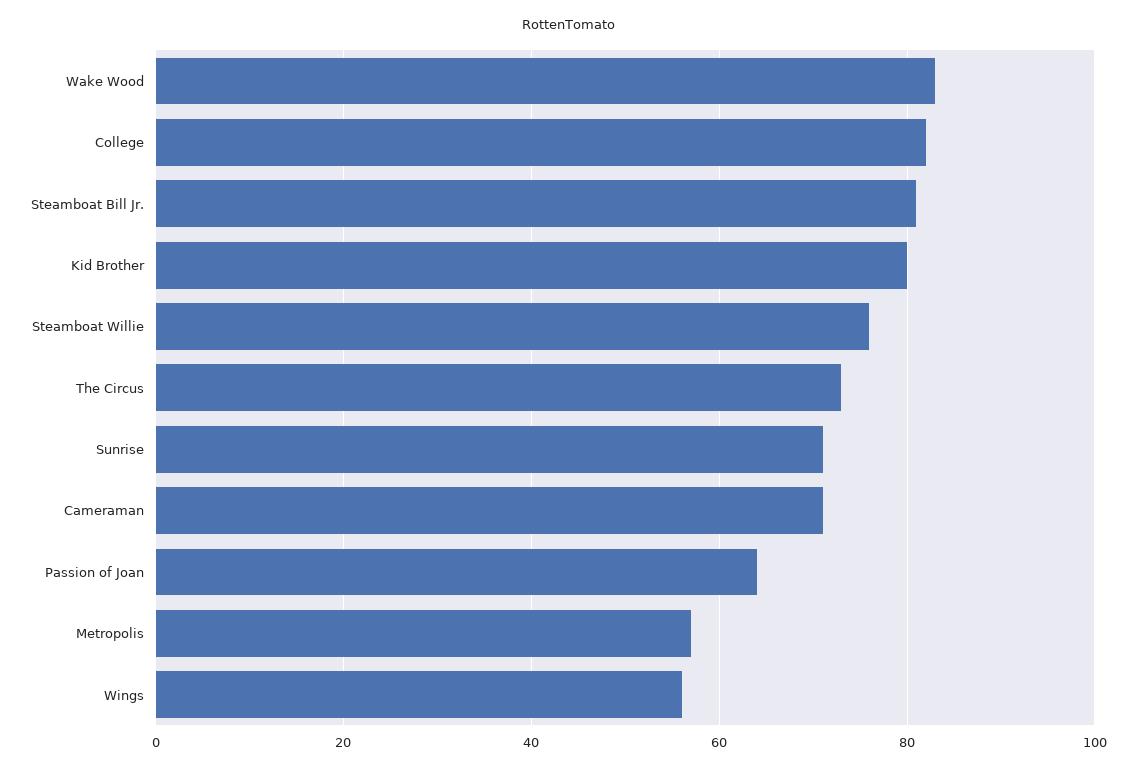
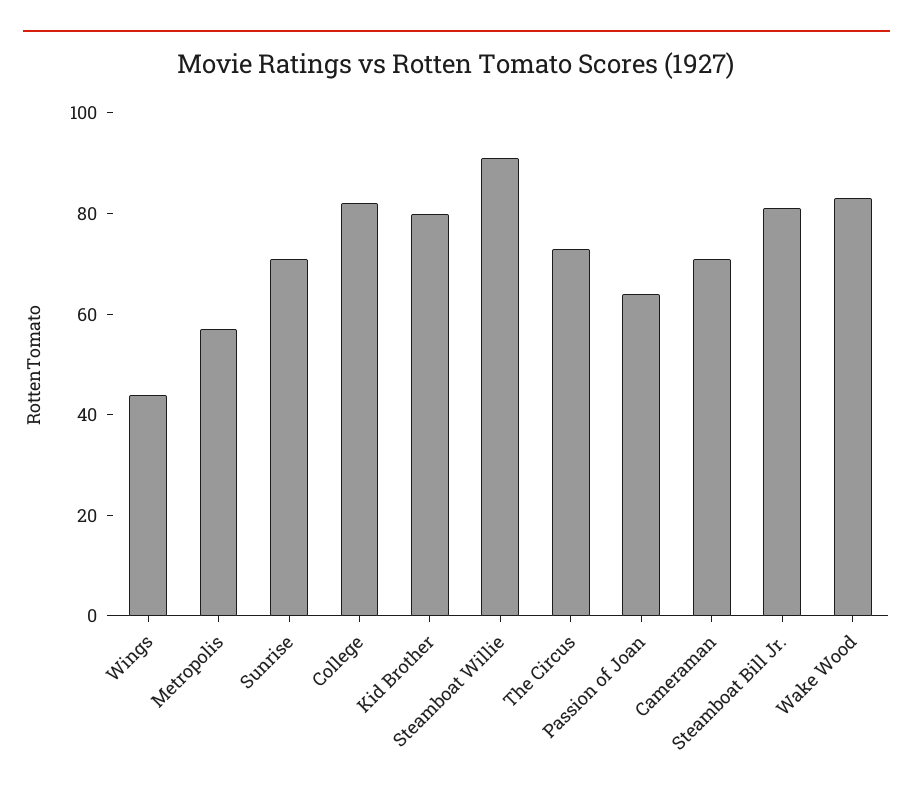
Steamboat Willie: 75 -> 90
Wings: 55 -> 45

